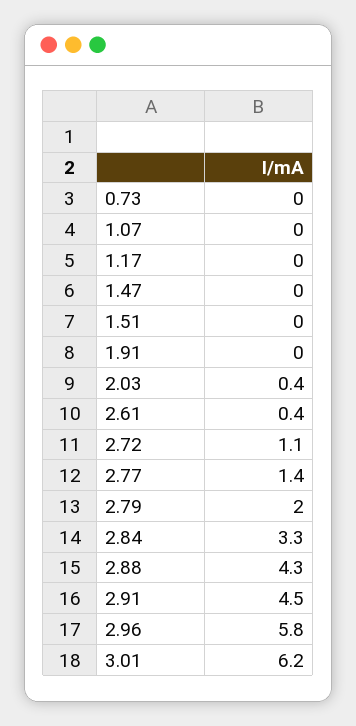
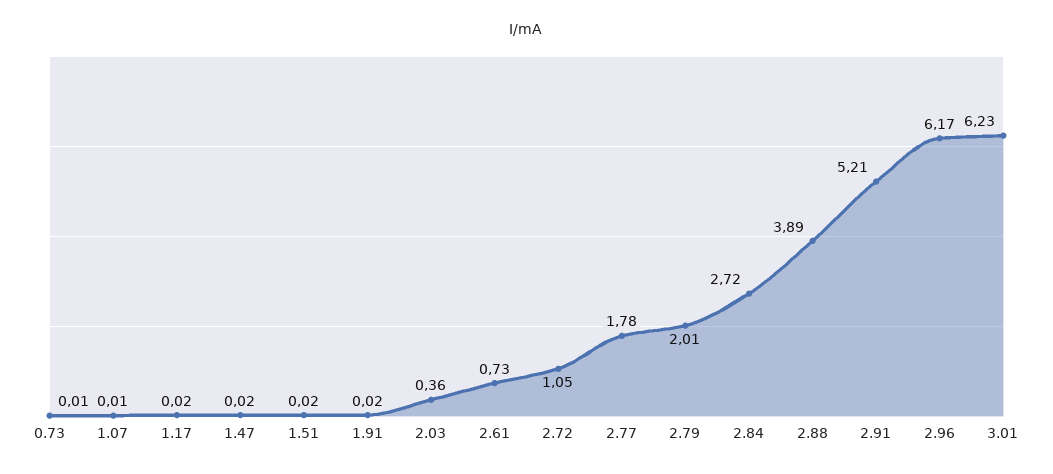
2.61: 0.4 -> 0.73
2.77: 1.4 -> 1.78
2.84: 3.3 -> 2.72
2.88: 4.3 -> 3.89
2.91: 4.5 -> 5.21
2.96: 5.8 -> 6.17

